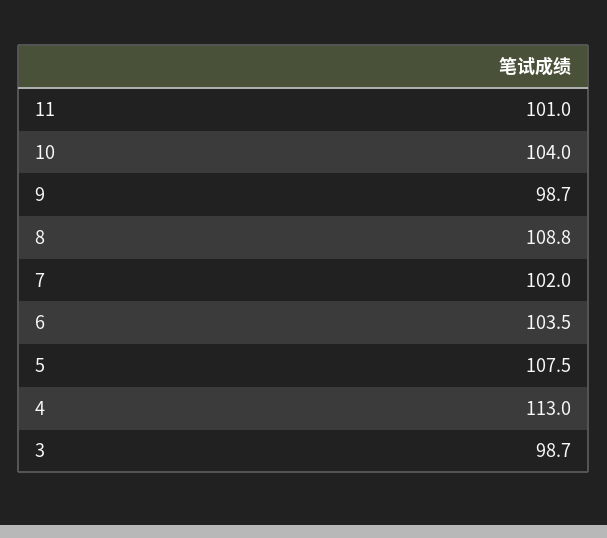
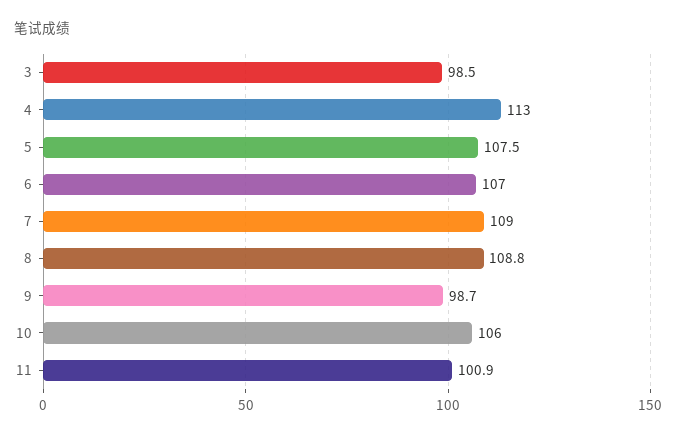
11: 101 -> 100.9
10: 104 -> 106
7: 102 -> 109
6: 103.5 -> 107
3: 98.7 -> 98.5

